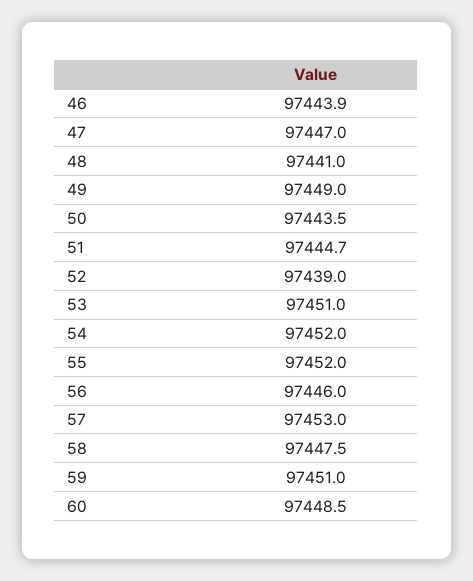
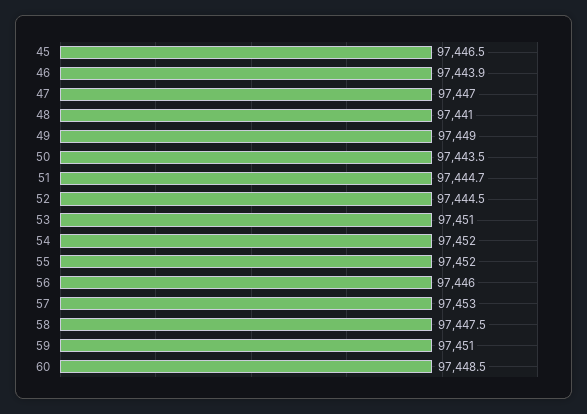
52: 97439 -> 97444.5
45: none -> 97446.5

